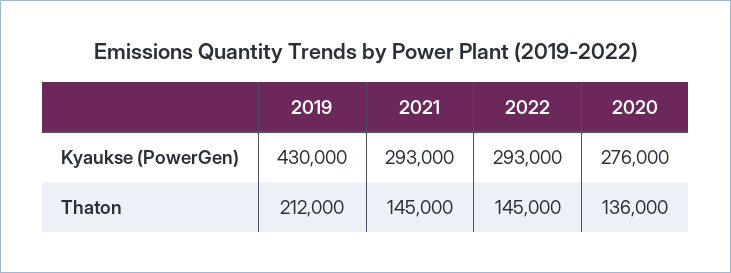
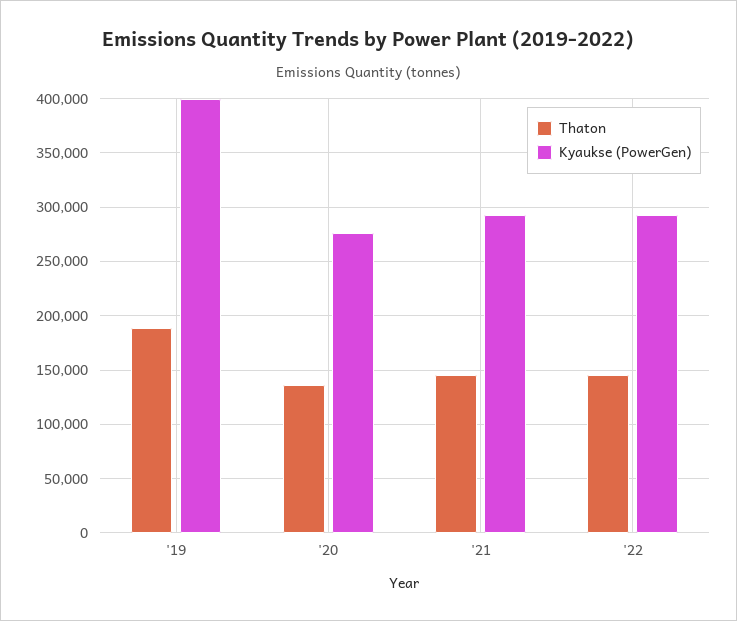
Kyaukse (PowerGen), 2019: 430000 -> 400000
Thaton, 2019: 212000 -> 190000

